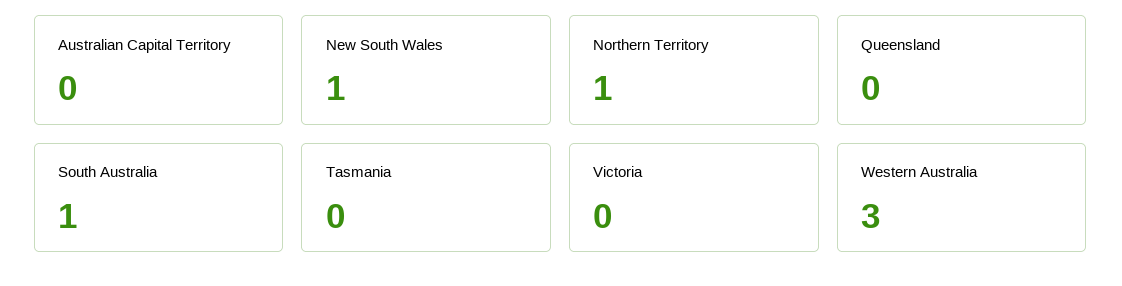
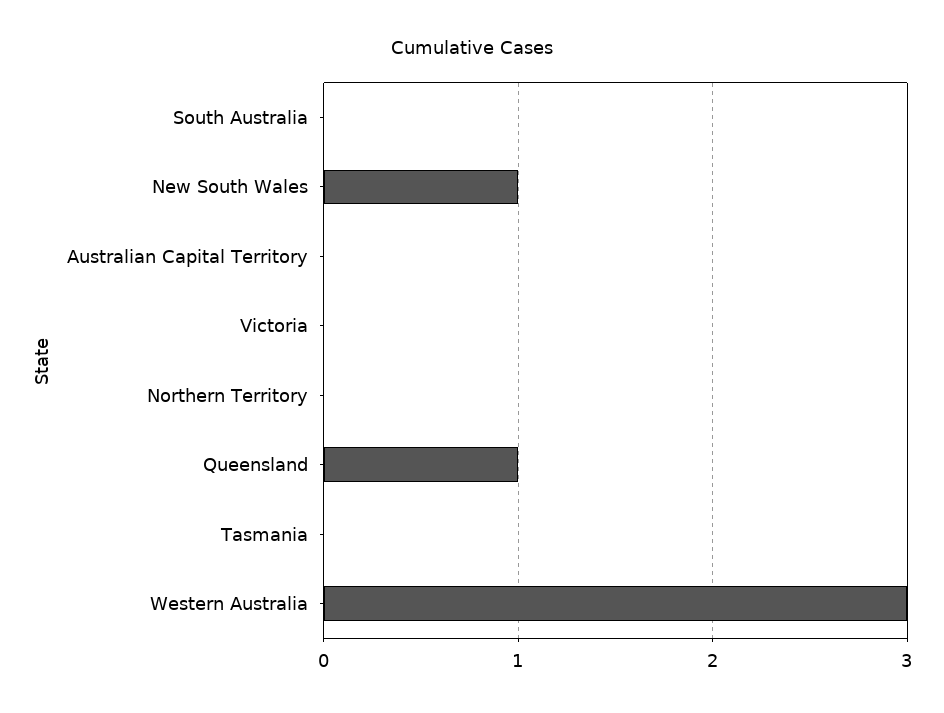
Northern Territory: 1 -> 0
Queensland: 0 -> 1
South Australia: 1 -> 0

